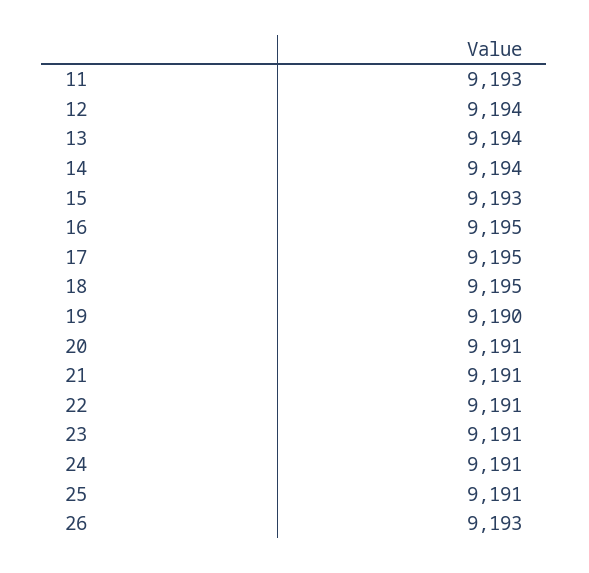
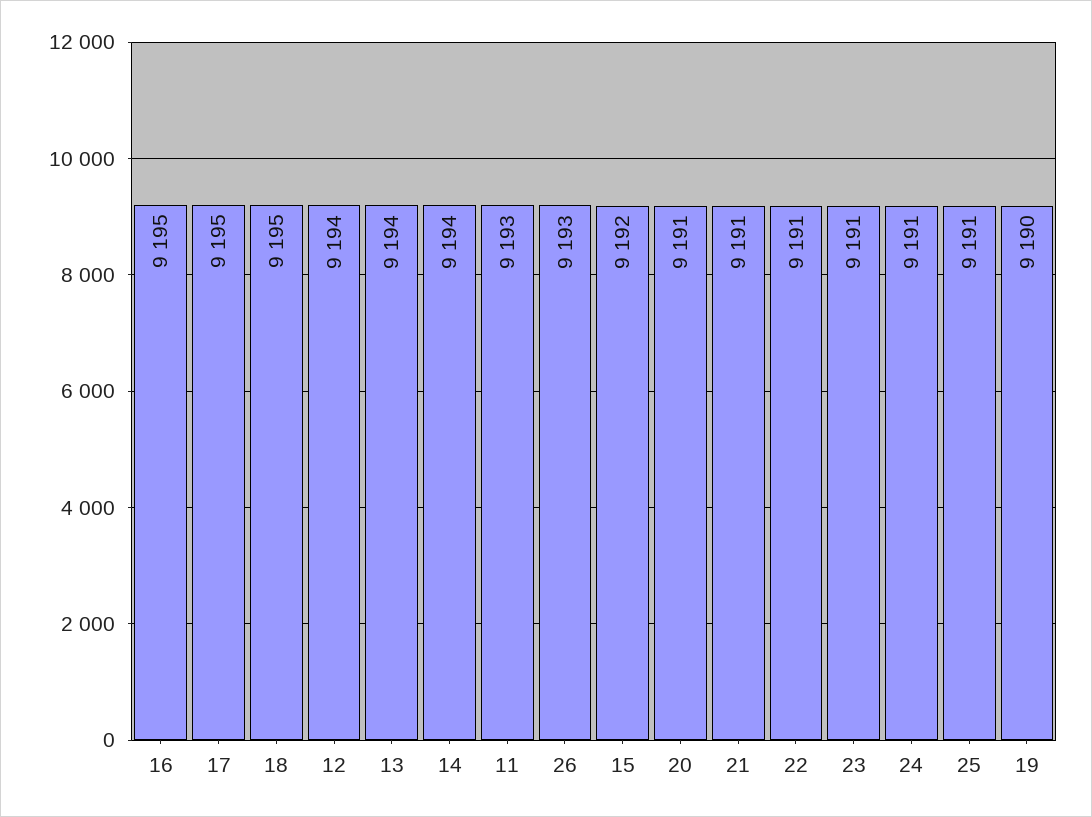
15: 9193 -> 9192

